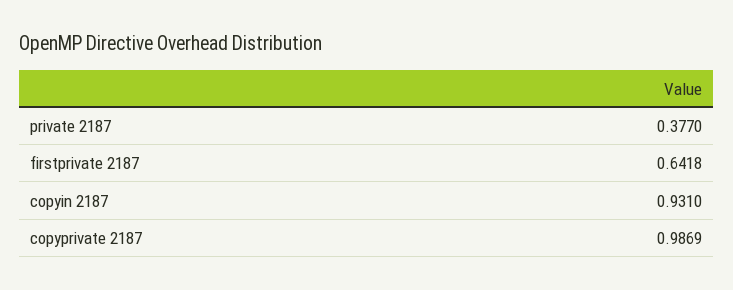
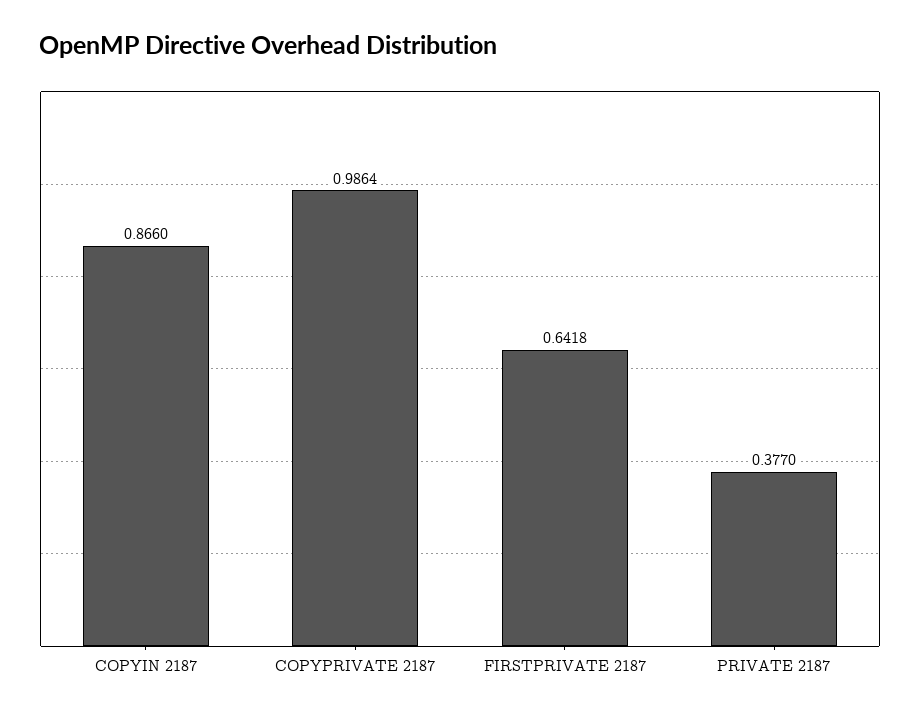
copyin 2187: 0.931 -> 0.866
copyprivate 2187: 0.9869 -> 0.9864

